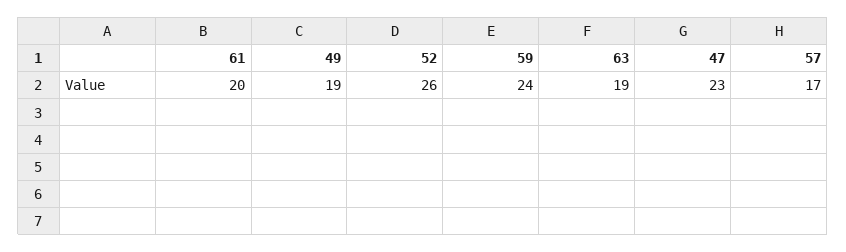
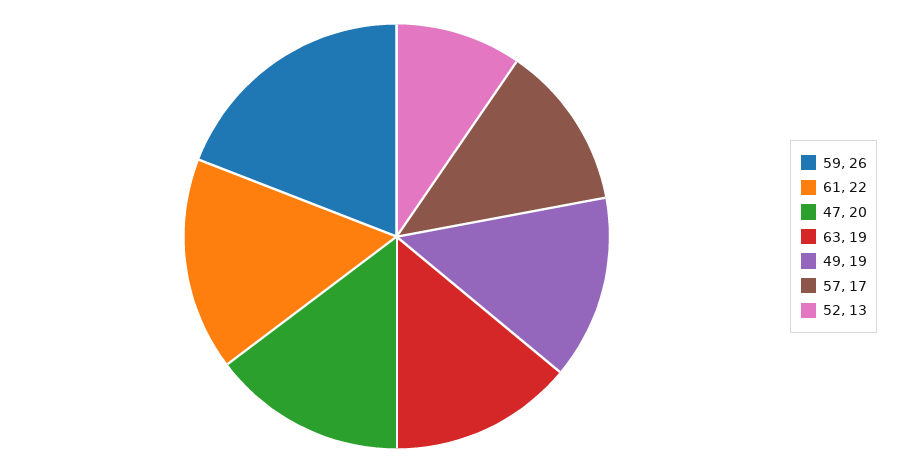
61: 20 -> 22
52: 26 -> 13
59: 24 -> 26
47: 23 -> 20

